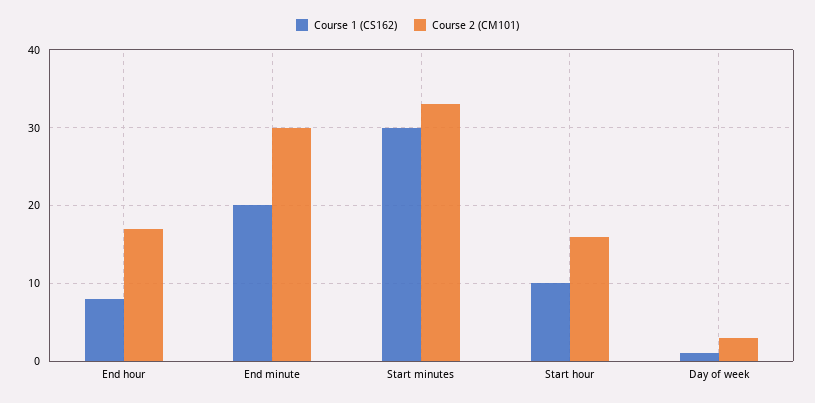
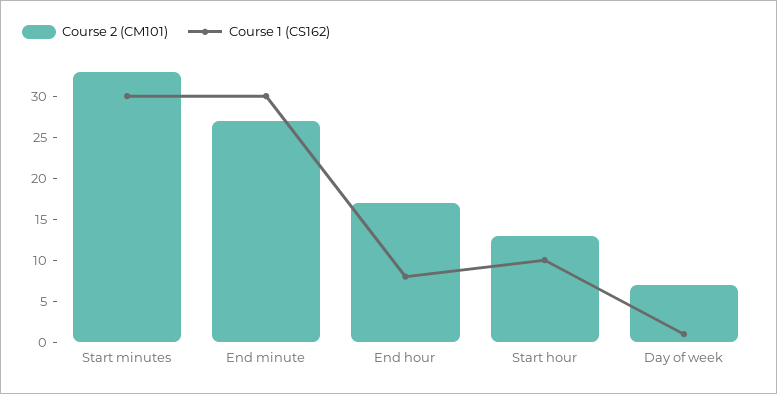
Course 1 (CS162), End minute: 20 -> 30
Course 2 (CM101), End minute: 30 -> 27
Course 2 (CM101), Start hour: 16 -> 13
Course 2 (CM101), Day of week: 3 -> 7

